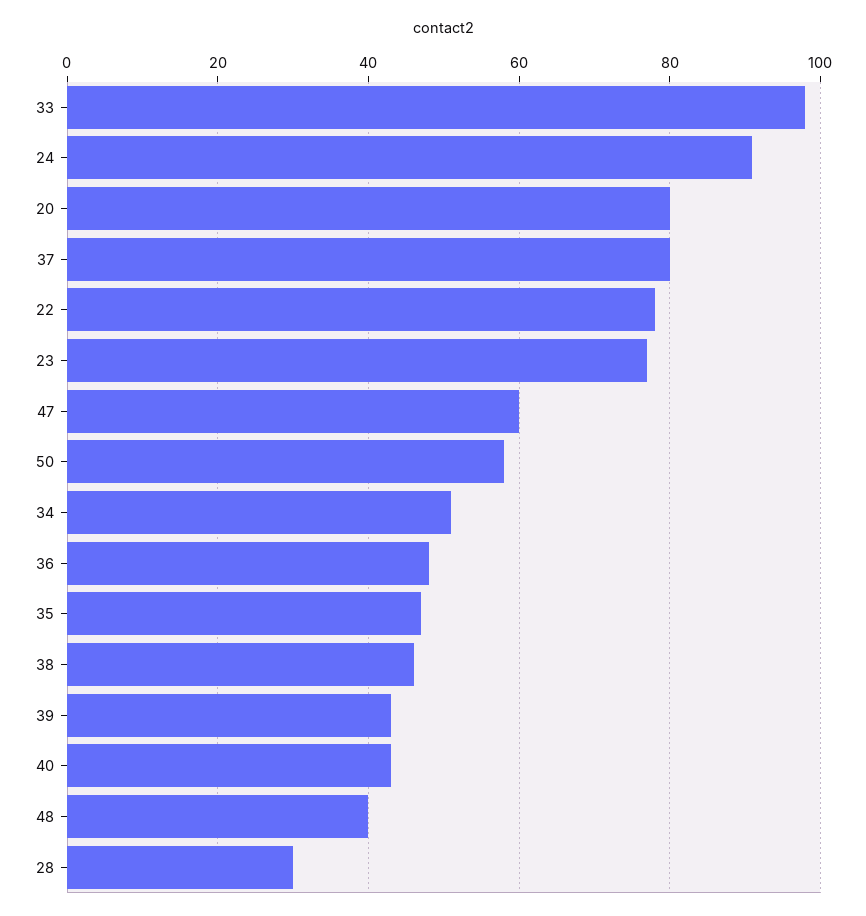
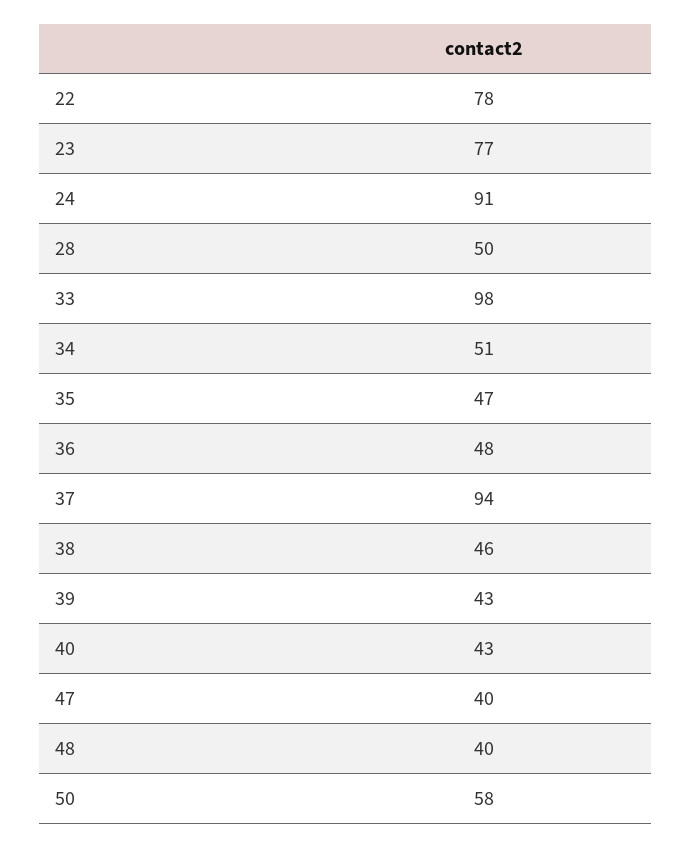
20: 80 -> none
37: 80 -> 94
47: 60 -> 40
28: 30 -> 50

